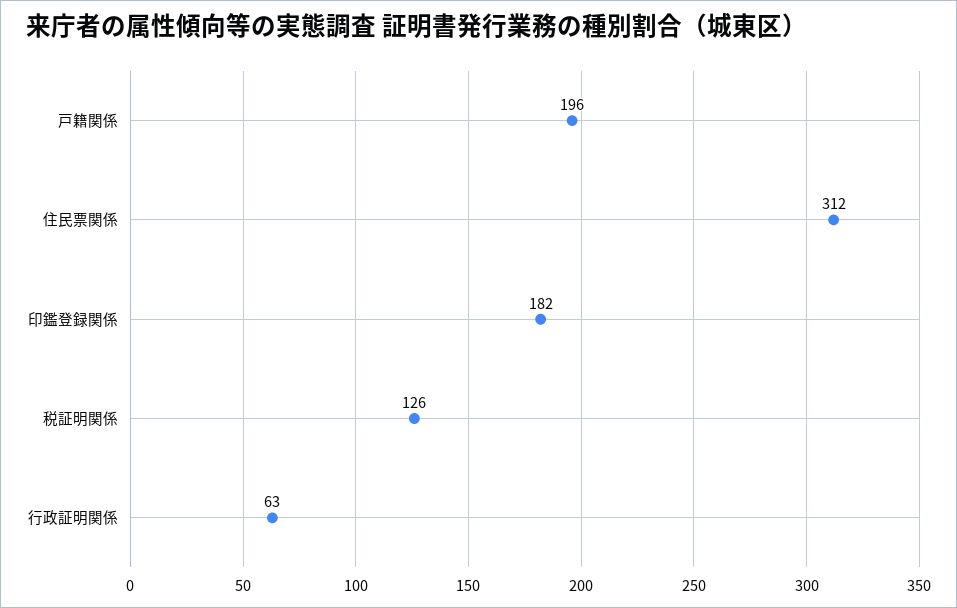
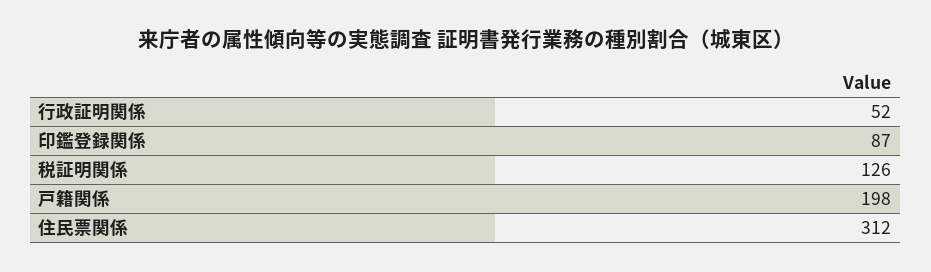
戸籍関係: 196 -> 198
印鑑登録関係: 182 -> 87
行政証明関係: 63 -> 52

